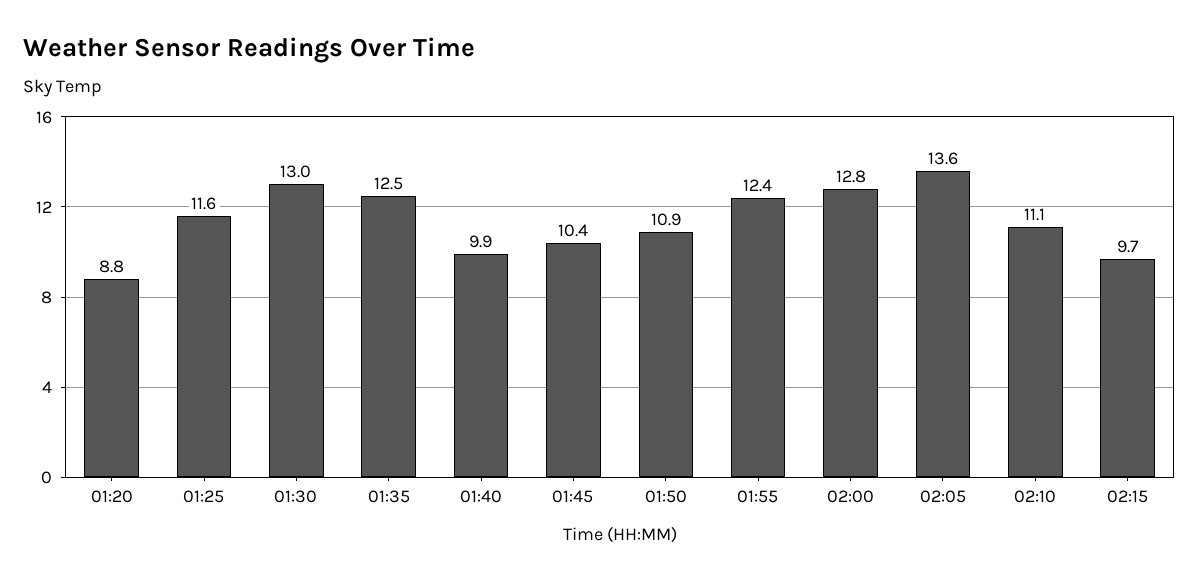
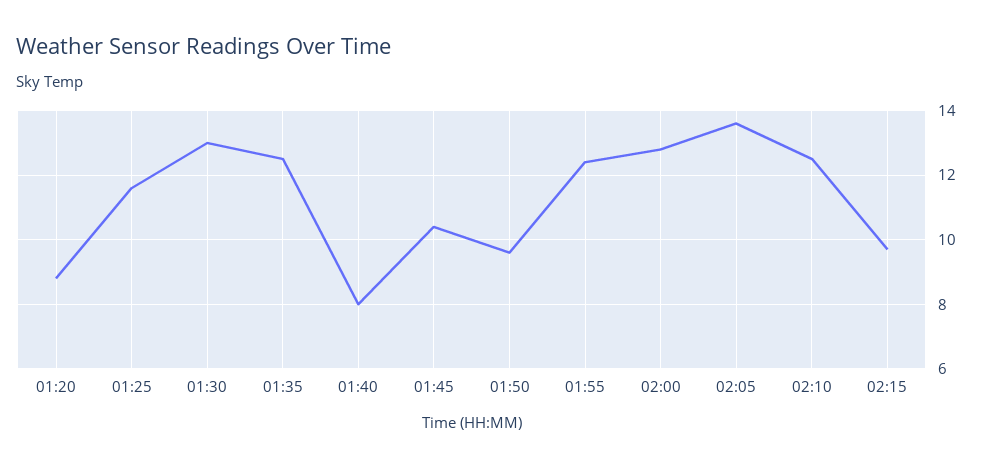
01:40: 9.9 -> 8
01:50: 10.9 -> 9.5
02:10: 11.1 -> 12.5

